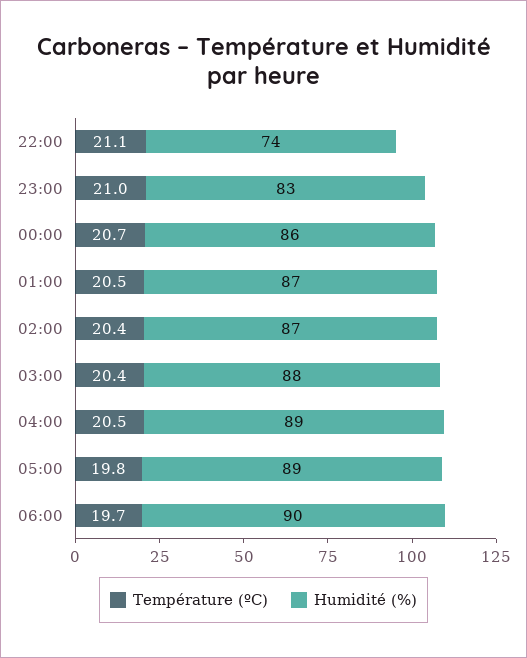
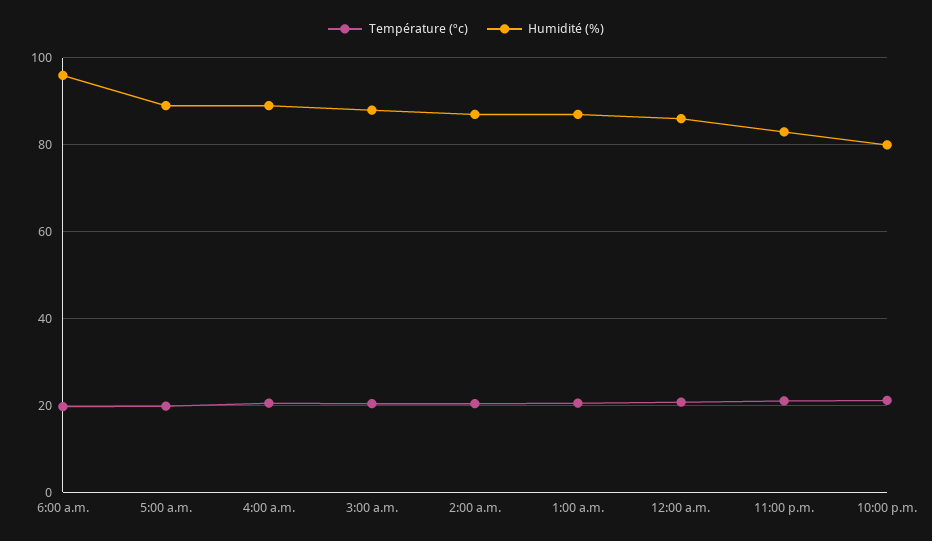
Humidité (%), 22:00: 74 -> 80
Humidité (%), 06:00: 90 -> 96

